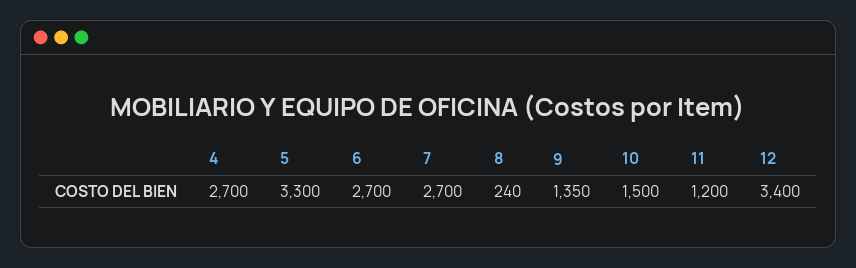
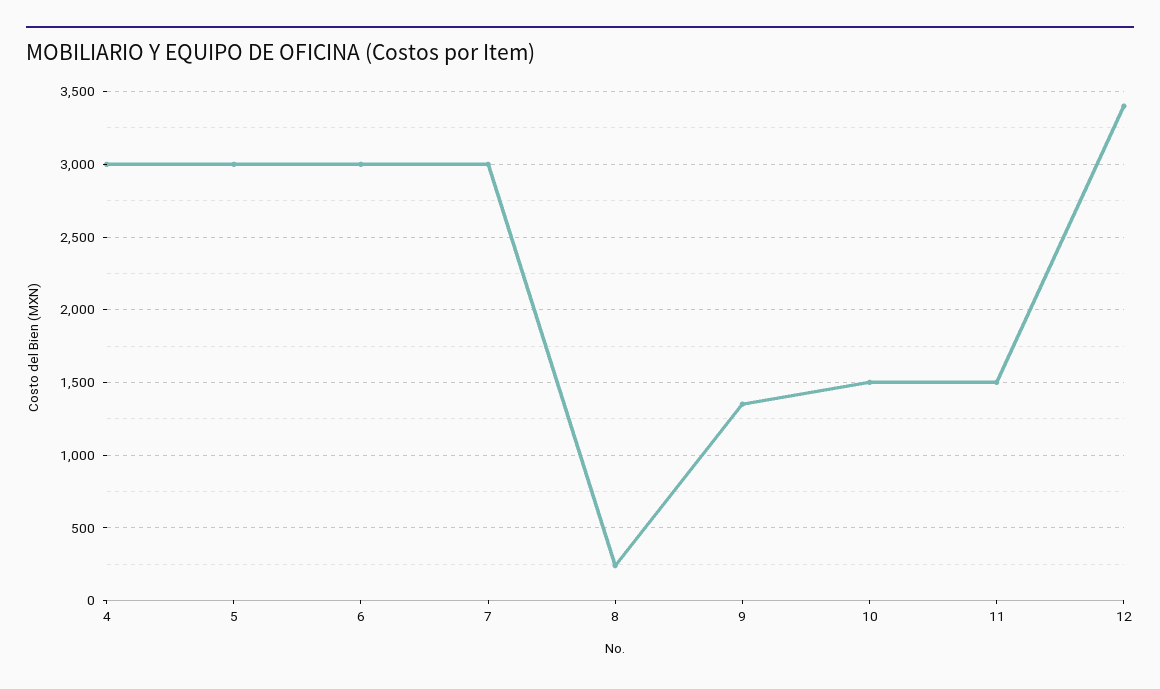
4: 2700 -> 3000
5: 3300 -> 3000
6: 2700 -> 3000
7: 2700 -> 3000
11: 1200 -> 1500

